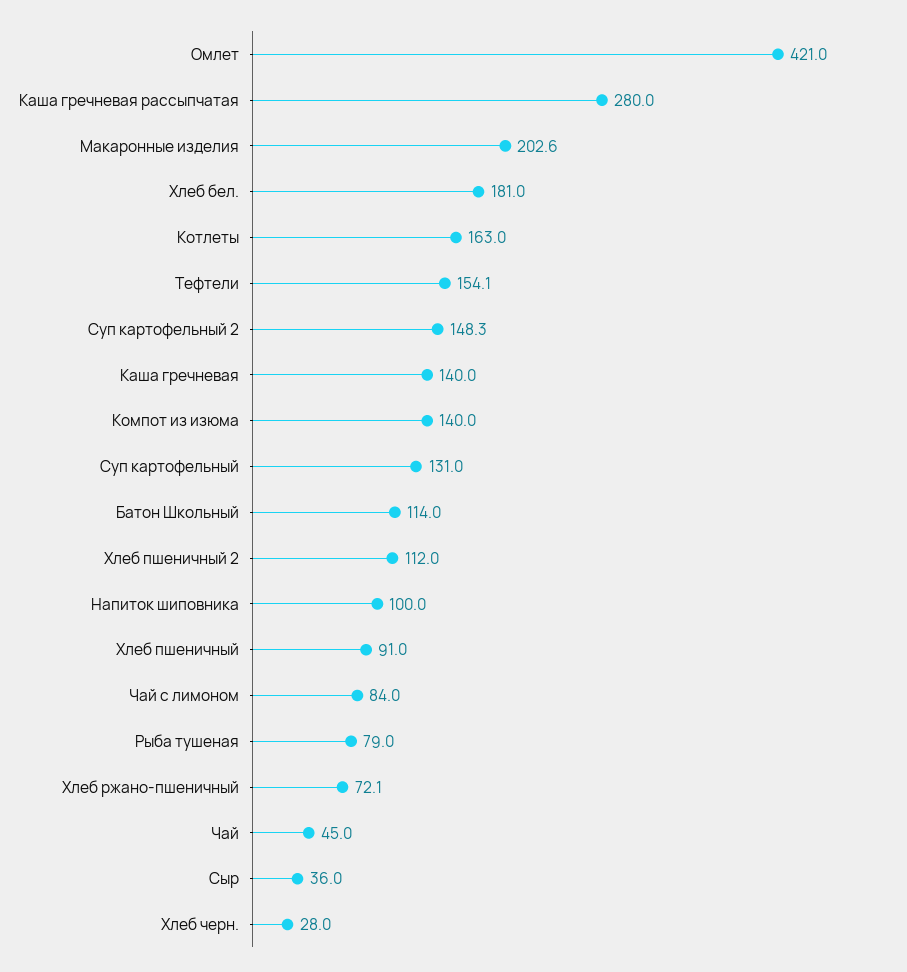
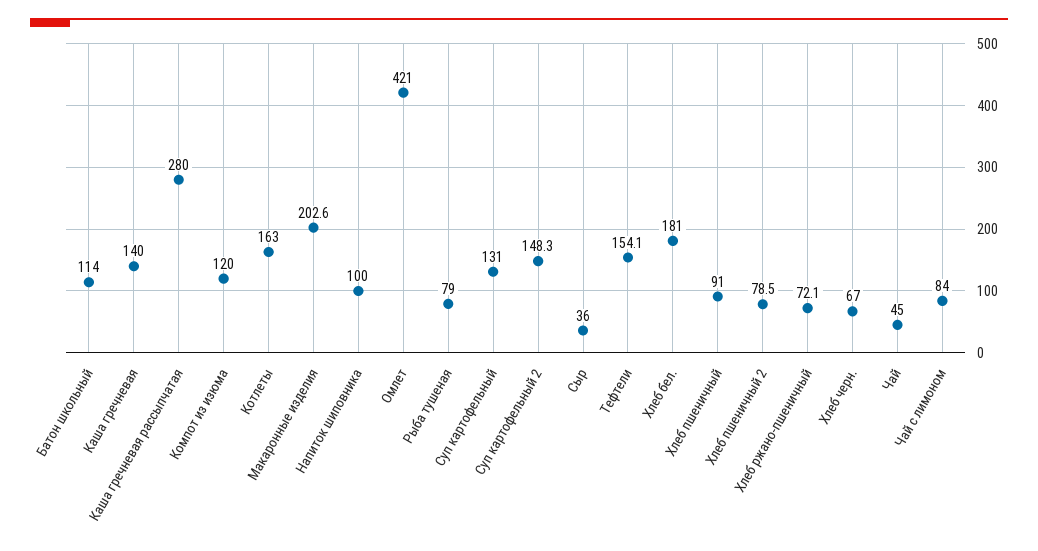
Компот из изюма: 140 -> 120
Хлеб пшеничный 2: 112 -> 78.5
Хлеб черн.: 28 -> 67

